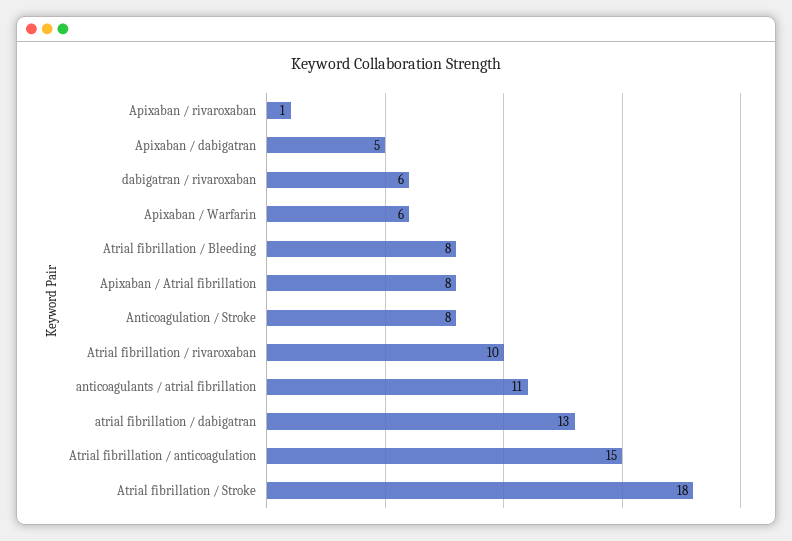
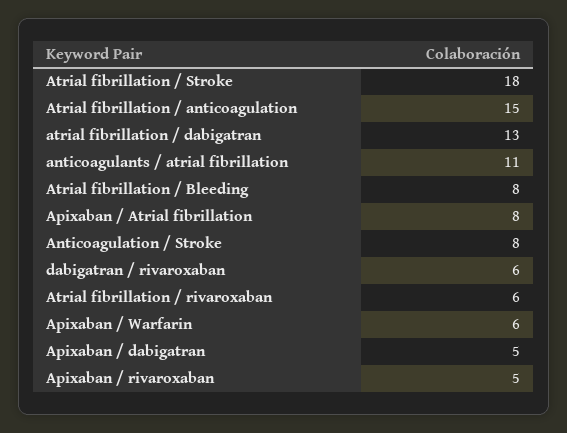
Apixaban / rivaroxaban: 1 -> 5
Atrial fibrillation / rivaroxaban: 10 -> 6

